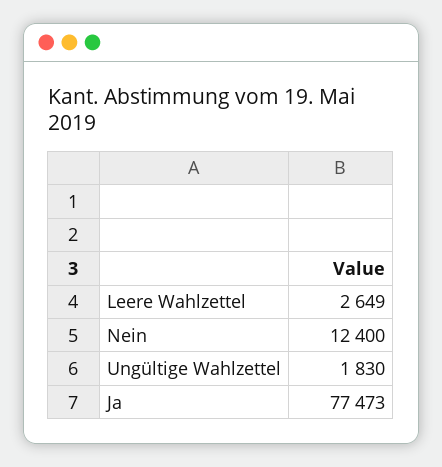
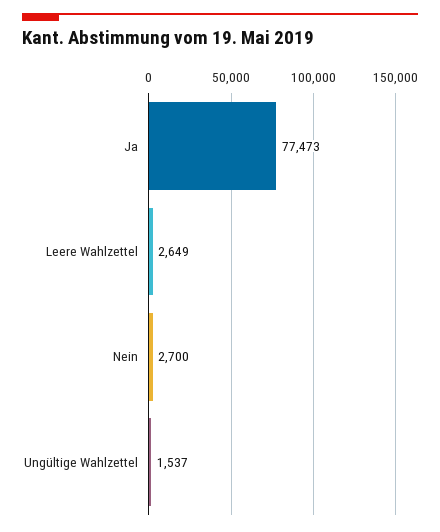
Nein: 12400 -> 2700
Ungültige Wahlzettel: 1830 -> 1537

